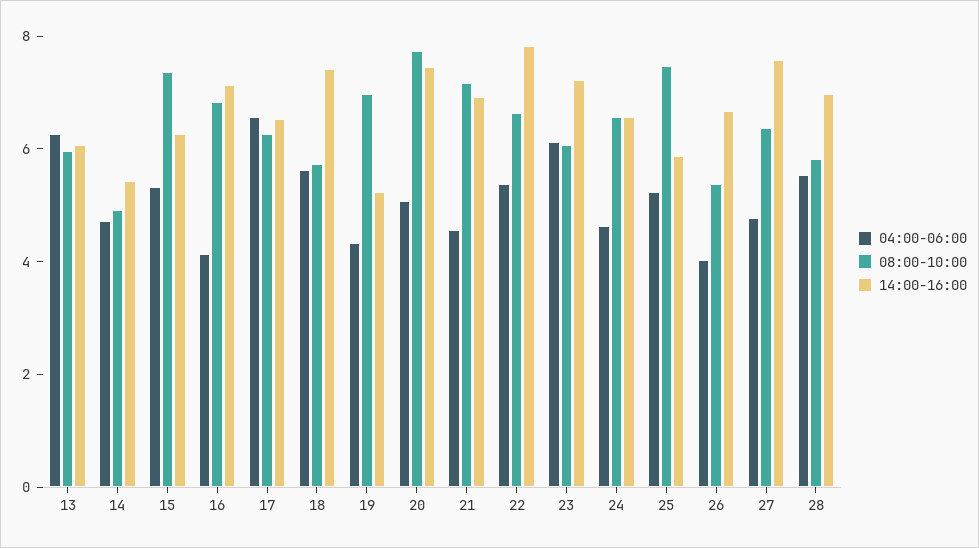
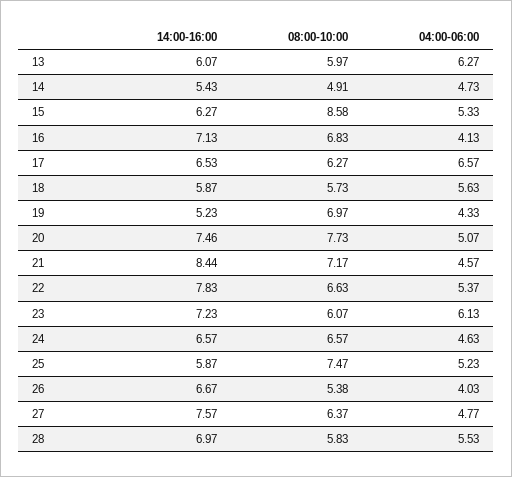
08:00-10:00, 15: 7.5 -> 8.58
14:00-16:00, 18: 7.5 -> 5.87
14:00-16:00, 21: 7 -> 8.44

